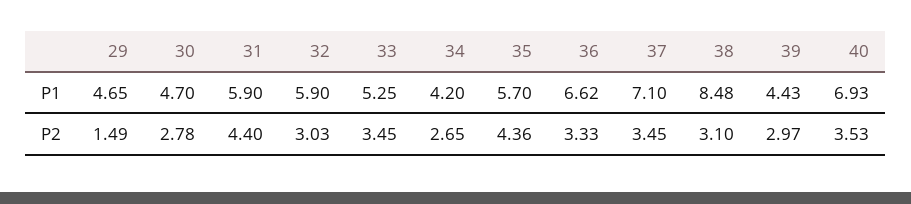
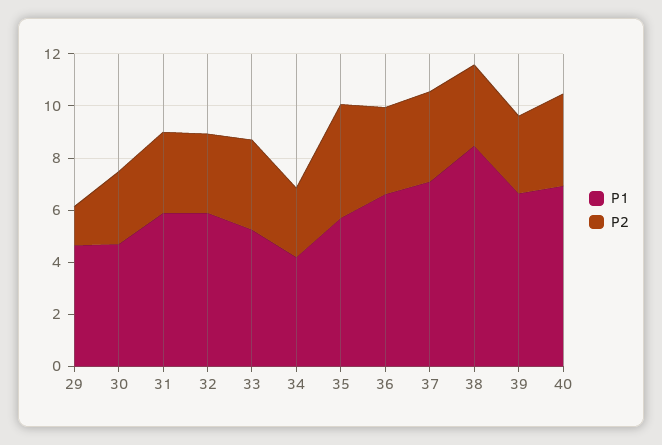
P1, 39: 4.43 -> 6.5
P2, 31: 4.4 -> 3

